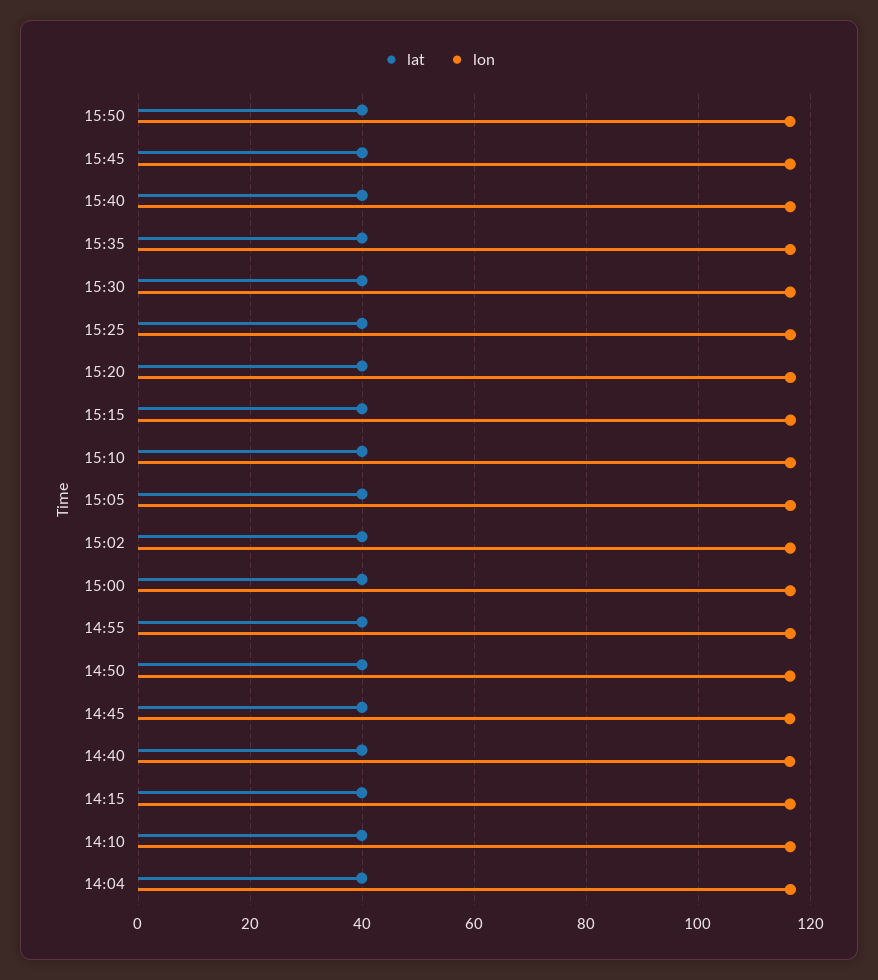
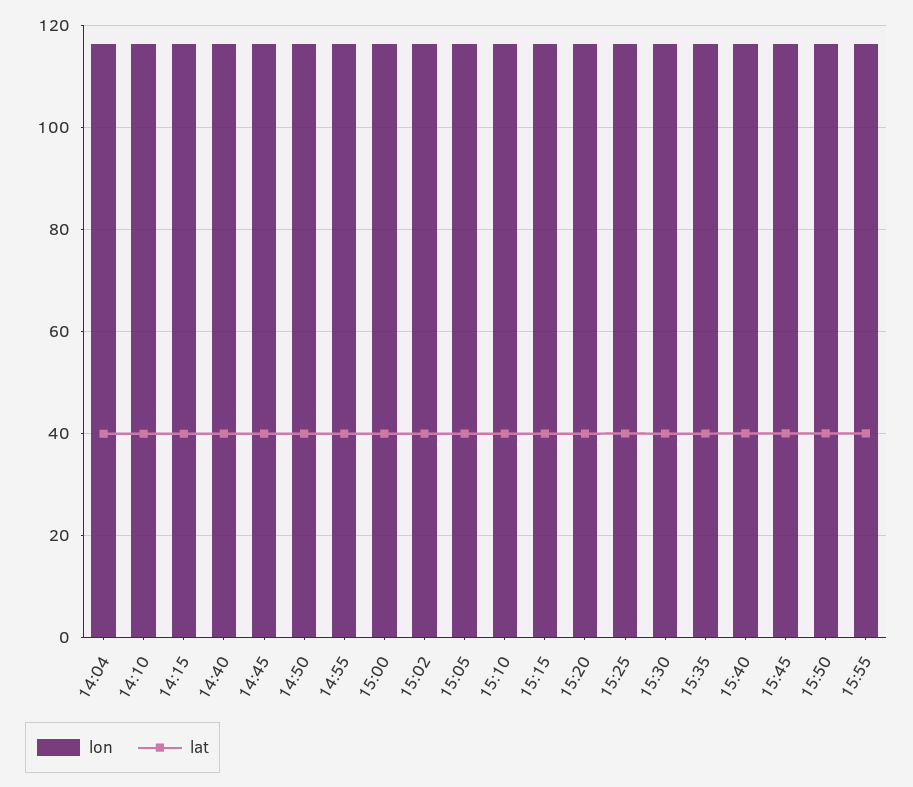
lon, 15:55: none -> 116
lat, 15:55: none -> 40

